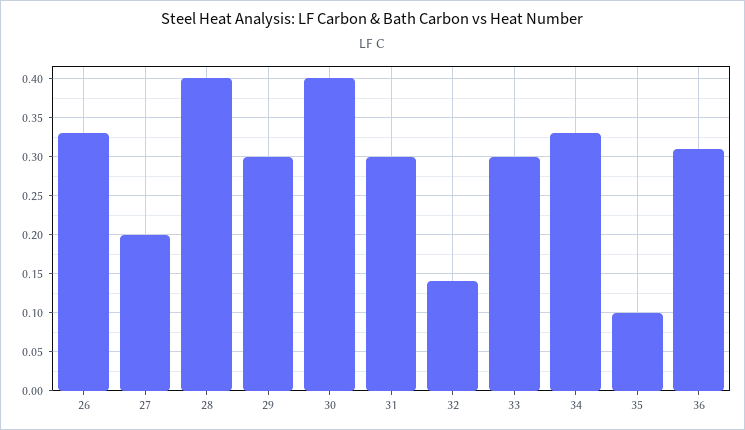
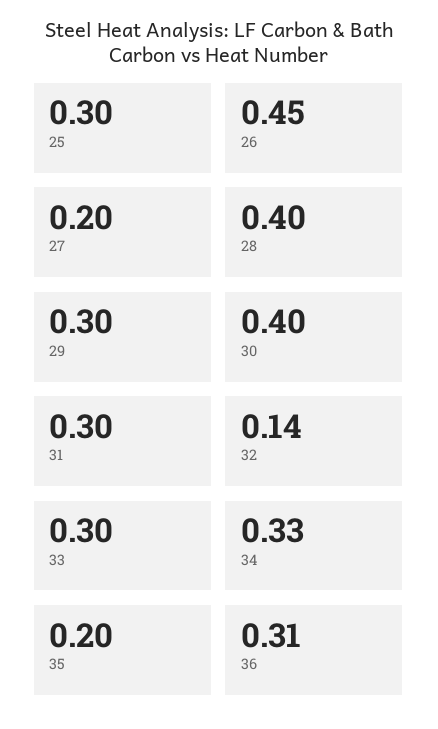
26: 0.33 -> 0.45
35: 0.1 -> 0.2
25: none -> 0.3

